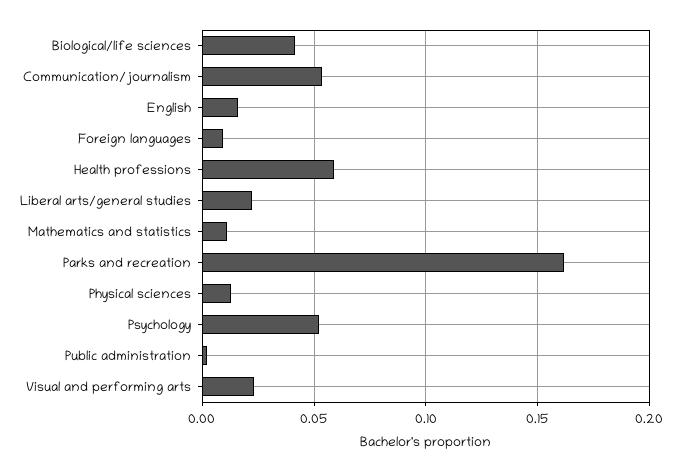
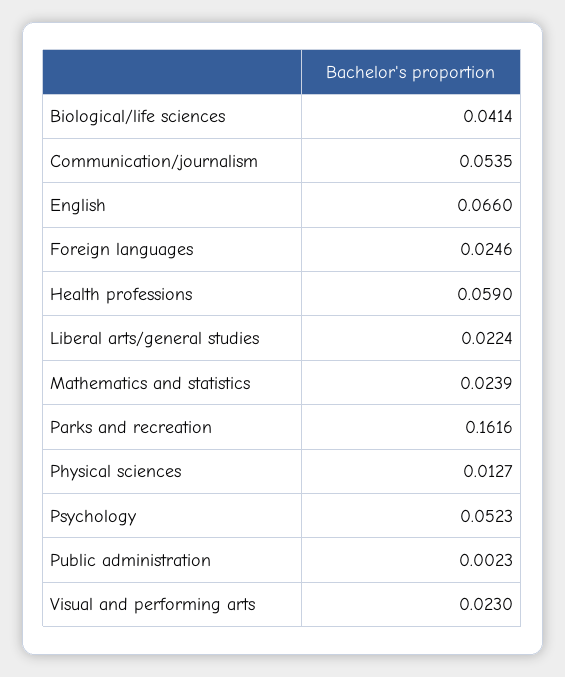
English: 0.015 -> 0.066
Foreign languages: 0.01 -> 0.0246
Mathematics and statistics: 0.01 -> 0.0239

